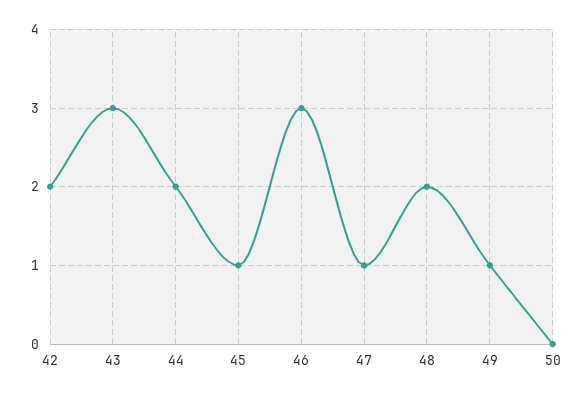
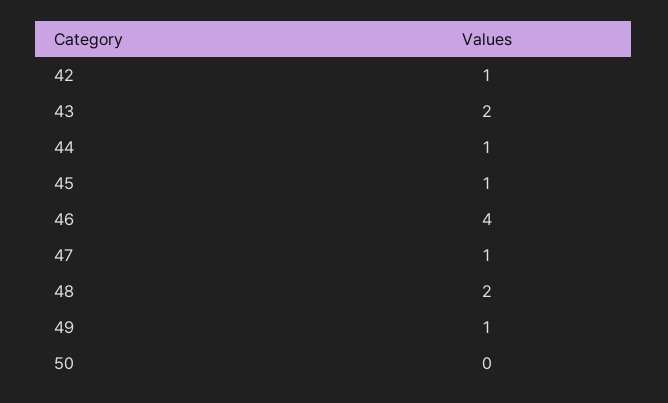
42: 2 -> 1
43: 3 -> 2
44: 2 -> 1
46: 3 -> 4

